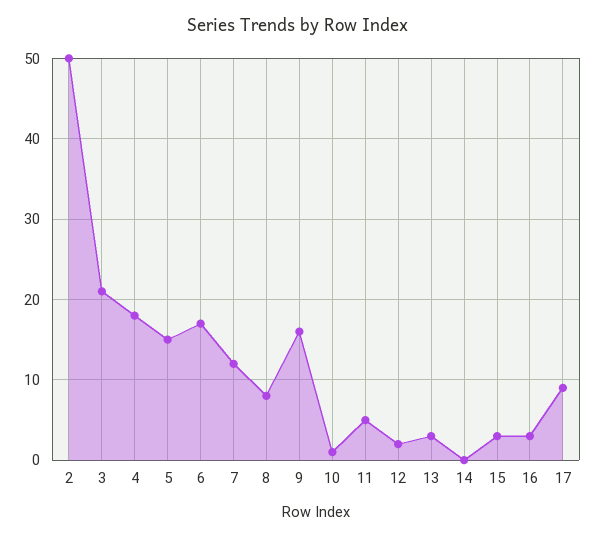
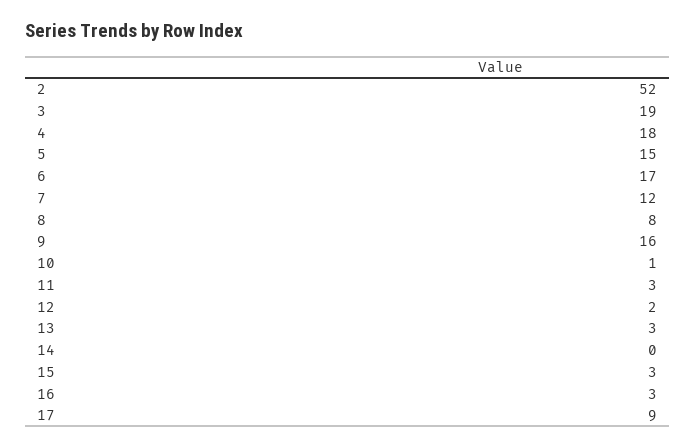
2: 50 -> 52
3: 21 -> 19
11: 5 -> 3

